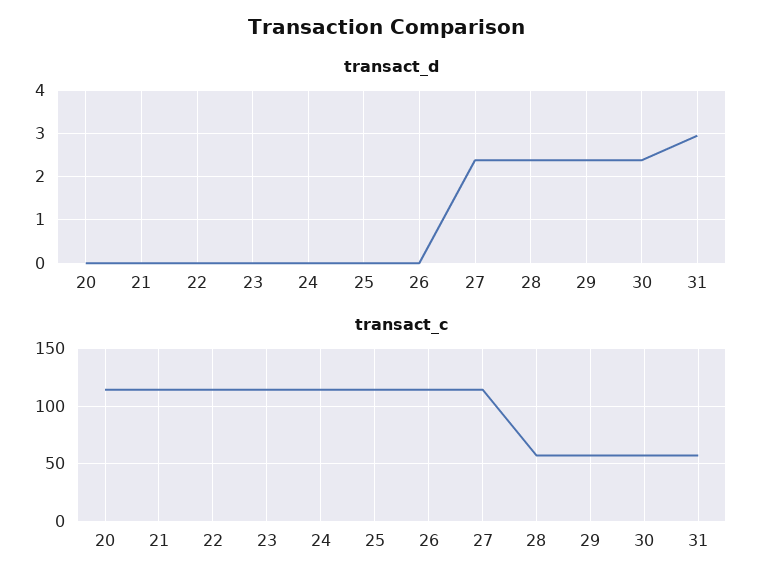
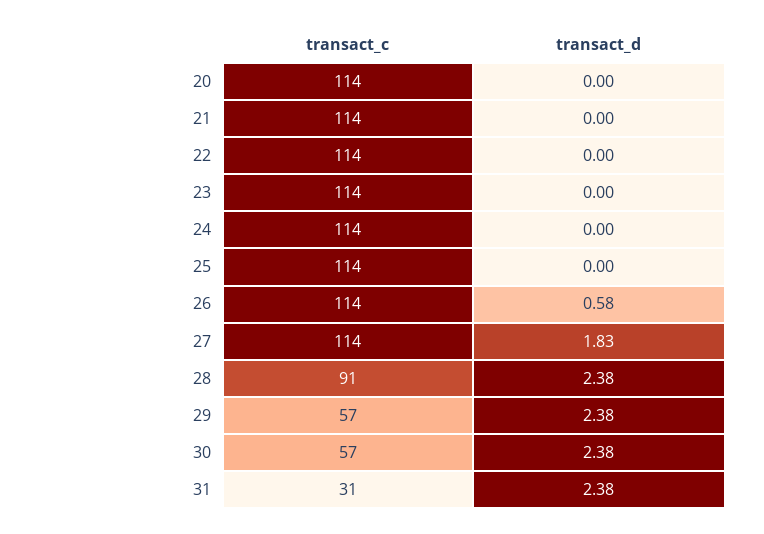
transact_d, 26: 0 -> 0.58
transact_d, 27: 2.4 -> 1.83
transact_d, 31: 3 -> 2.38
transact_c, 28: 60 -> 91
transact_c, 31: 60 -> 31

